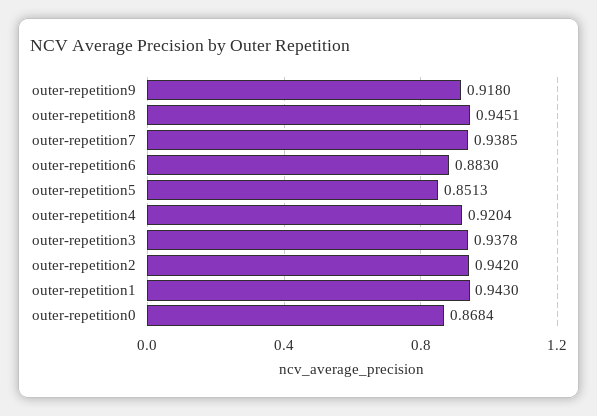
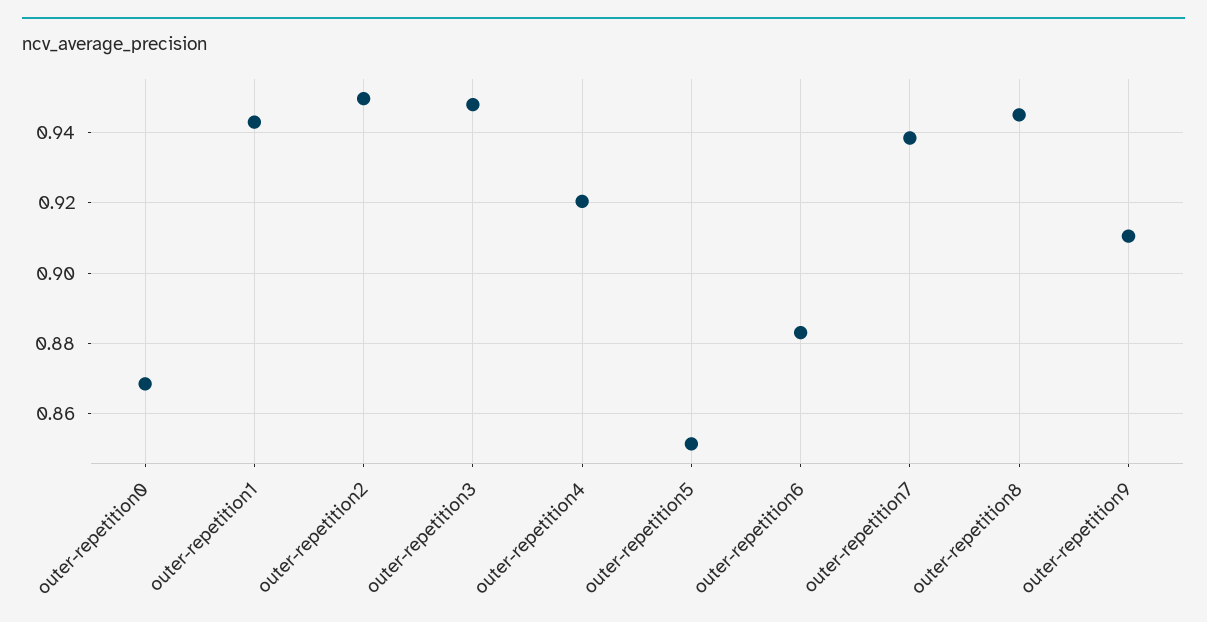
outer-repetition9: 0.918 -> 0.91
outer-repetition3: 0.9378 -> 0.948
outer-repetition2: 0.942 -> 0.95

